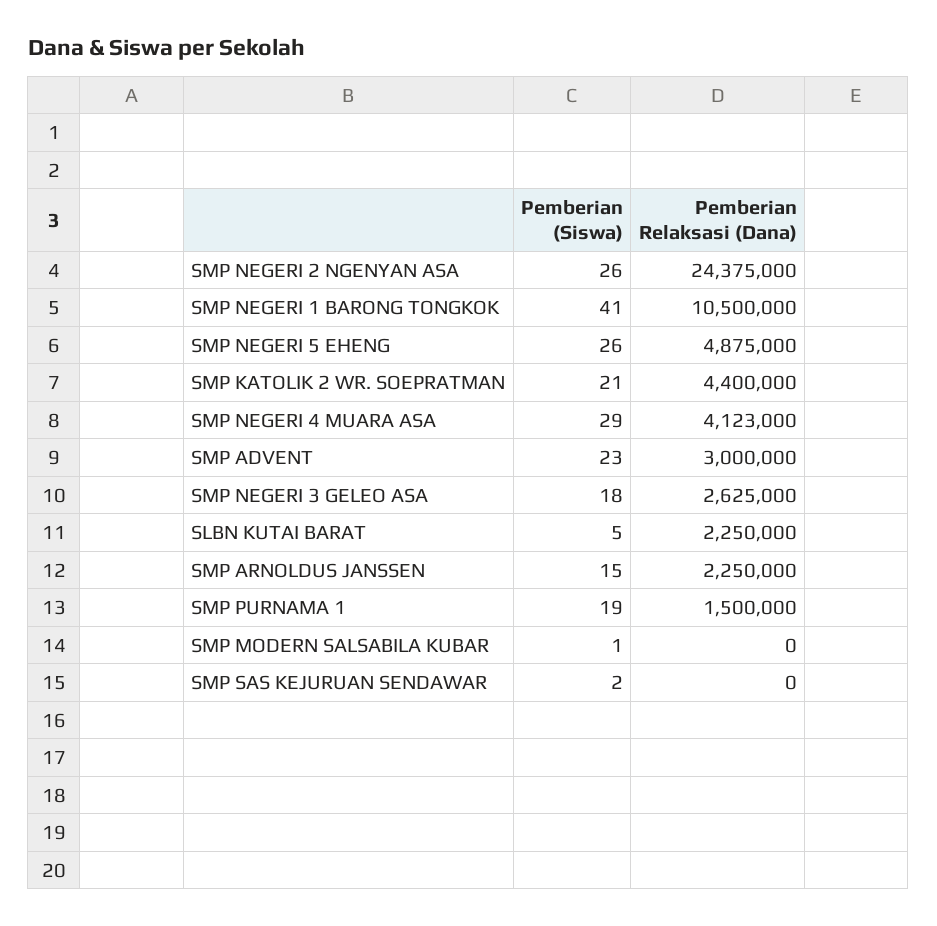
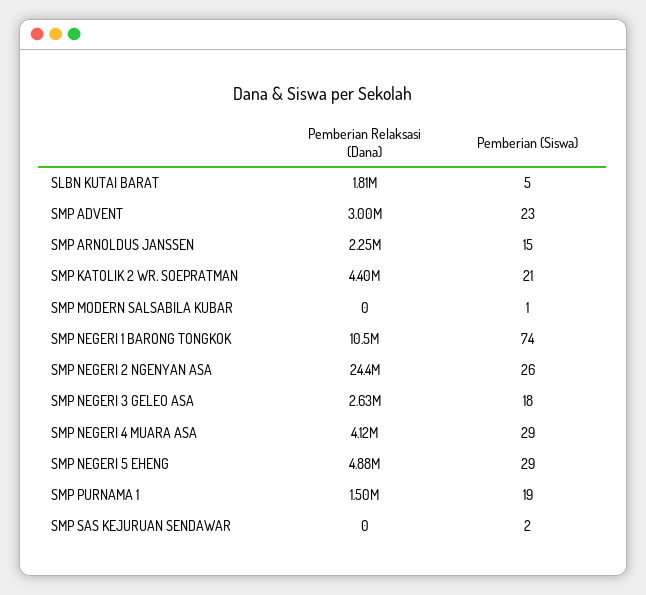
Pemberian (Siswa), SMP NEGERI 1 BARONG TONGKOK: 41 -> 74
Pemberian (Siswa), SMP NEGERI 5 EHENG: 26 -> 29
Pemberian Relaksasi (Dana), SLBN KUTAI BARAT: 2250000 -> 1810000

